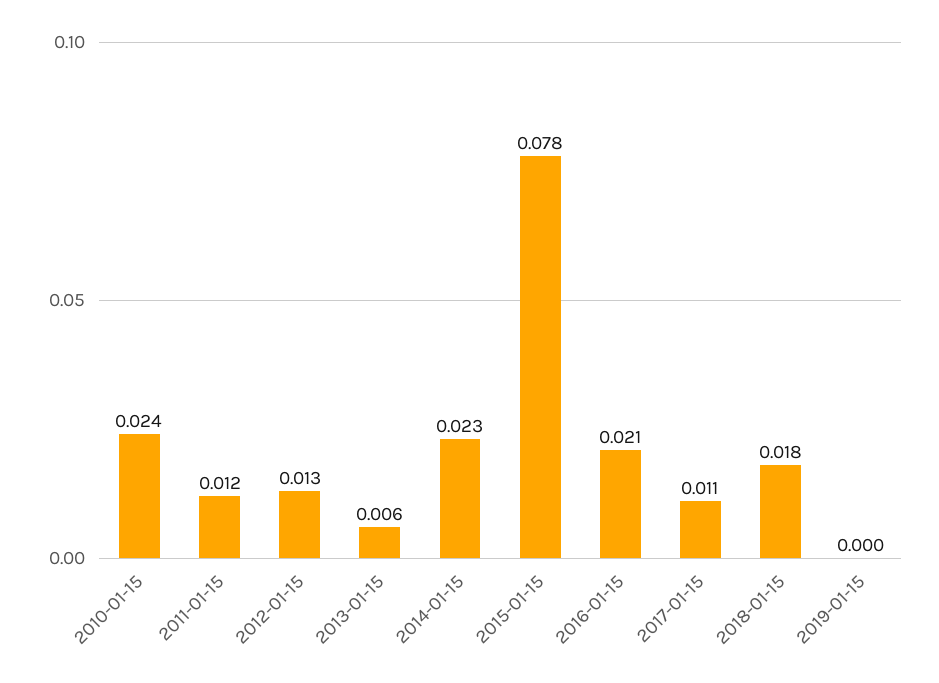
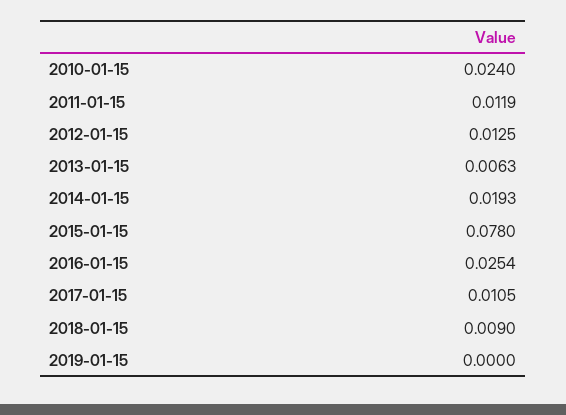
2014-01-15: 0.023 -> 0.0193
2016-01-15: 0.021 -> 0.0254
2018-01-15: 0.018 -> 0.009

